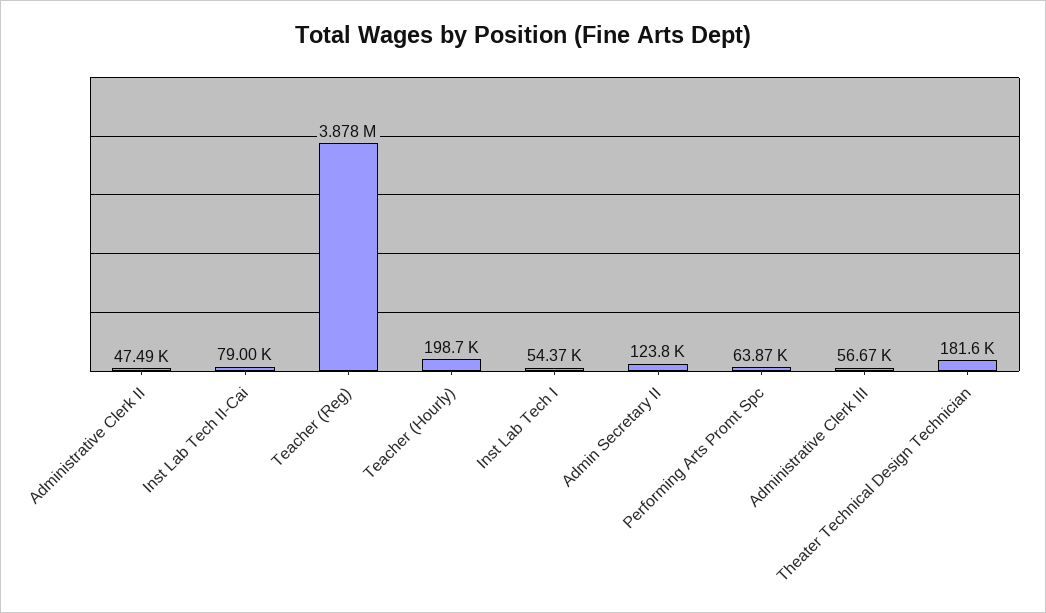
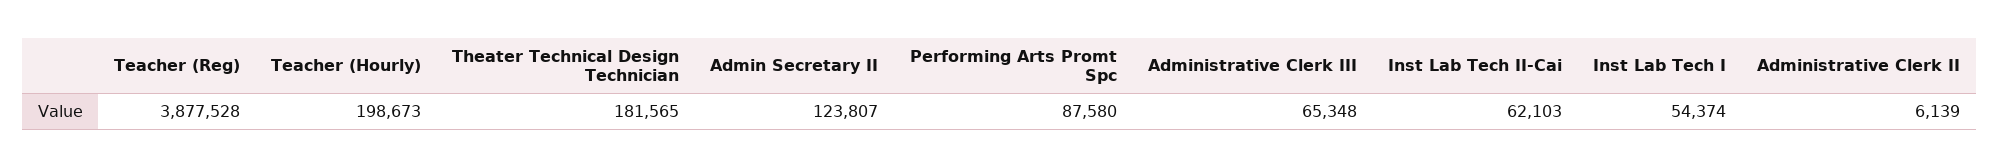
Administrative Clerk II: 47490 -> 6139
Inst Lab Tech II-Cai: 79000 -> 62103
Performing Arts Promt Spc: 63870 -> 87580
Administrative Clerk III: 56670 -> 65348

